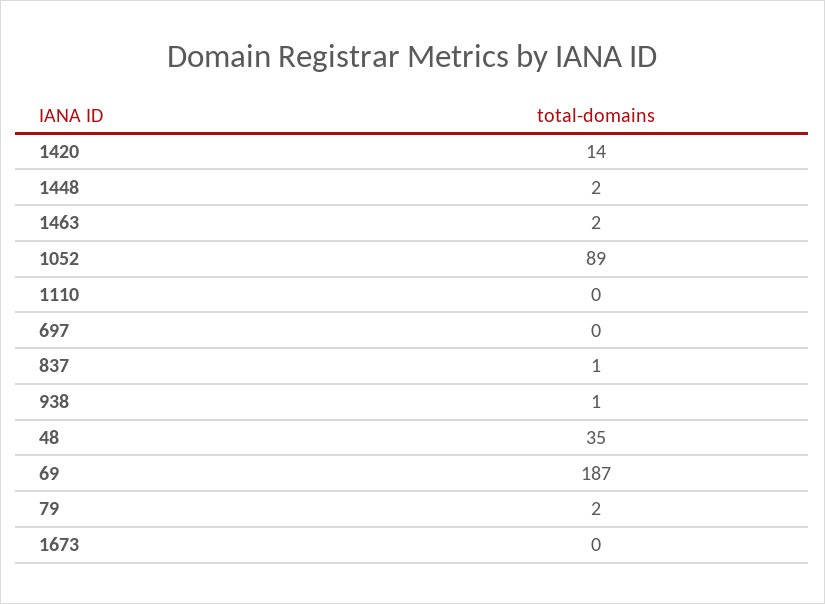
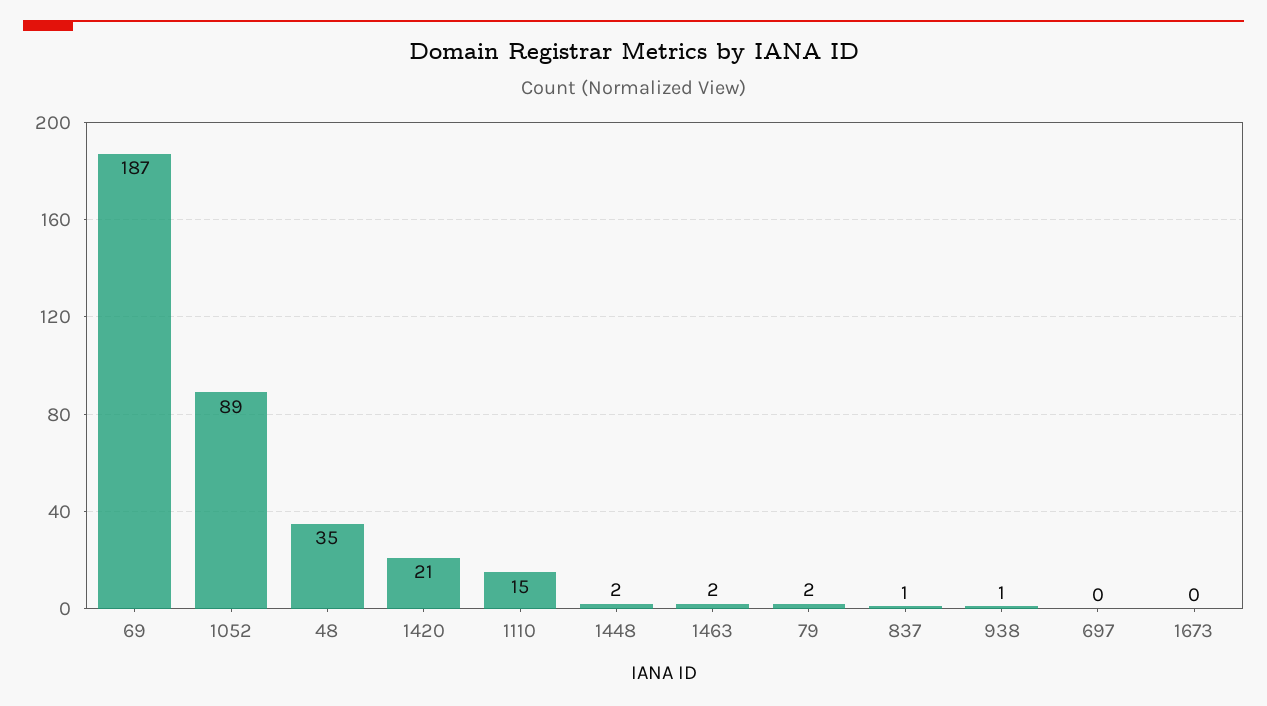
1420: 14 -> 21
1110: 0 -> 15

